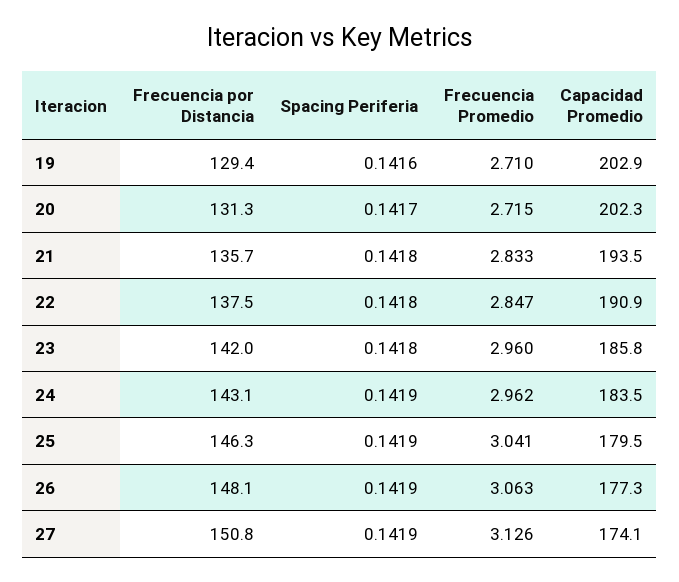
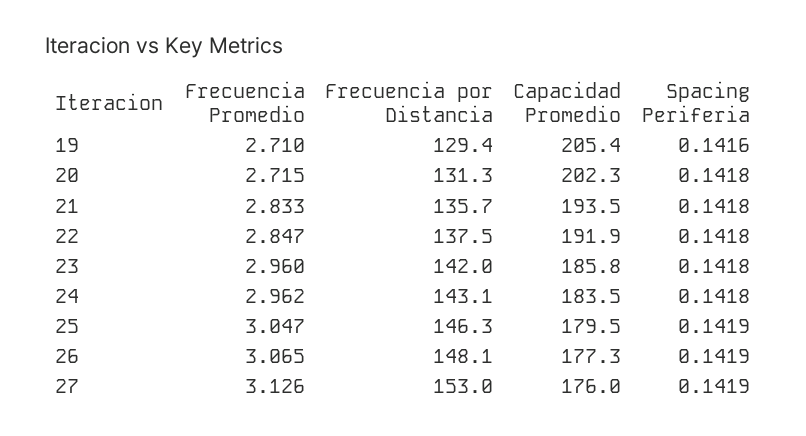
Capacidad Promedio, 19: 202.9 -> 205.4
Spacing Periferia, 20: 0.1417 -> 0.1418
Capacidad Promedio, 22: 190.9 -> 191.9
Spacing Periferia, 24: 0.1419 -> 0.1418
Frecuencia Promedio, 25: 3.041 -> 3.047
Frecuencia Promedio, 26: 3.063 -> 3.065
Frecuencia por Distancia, 27: 150.8 -> 153
Capacidad Promedio, 27: 174.1 -> 176

